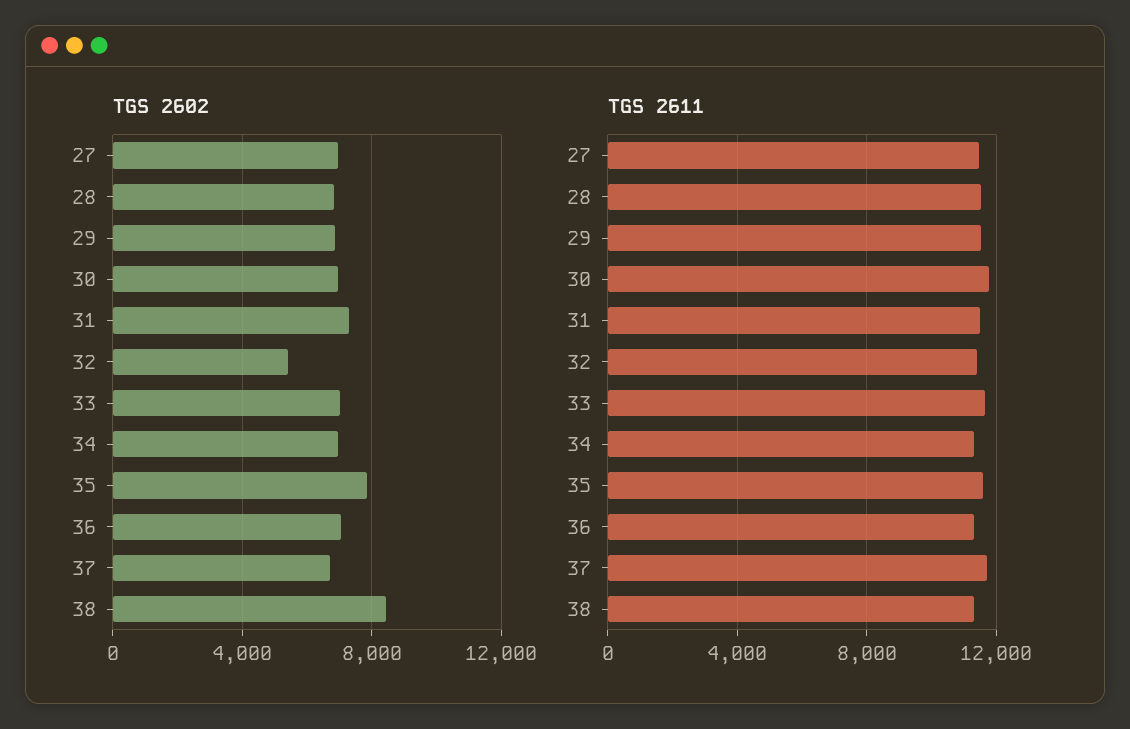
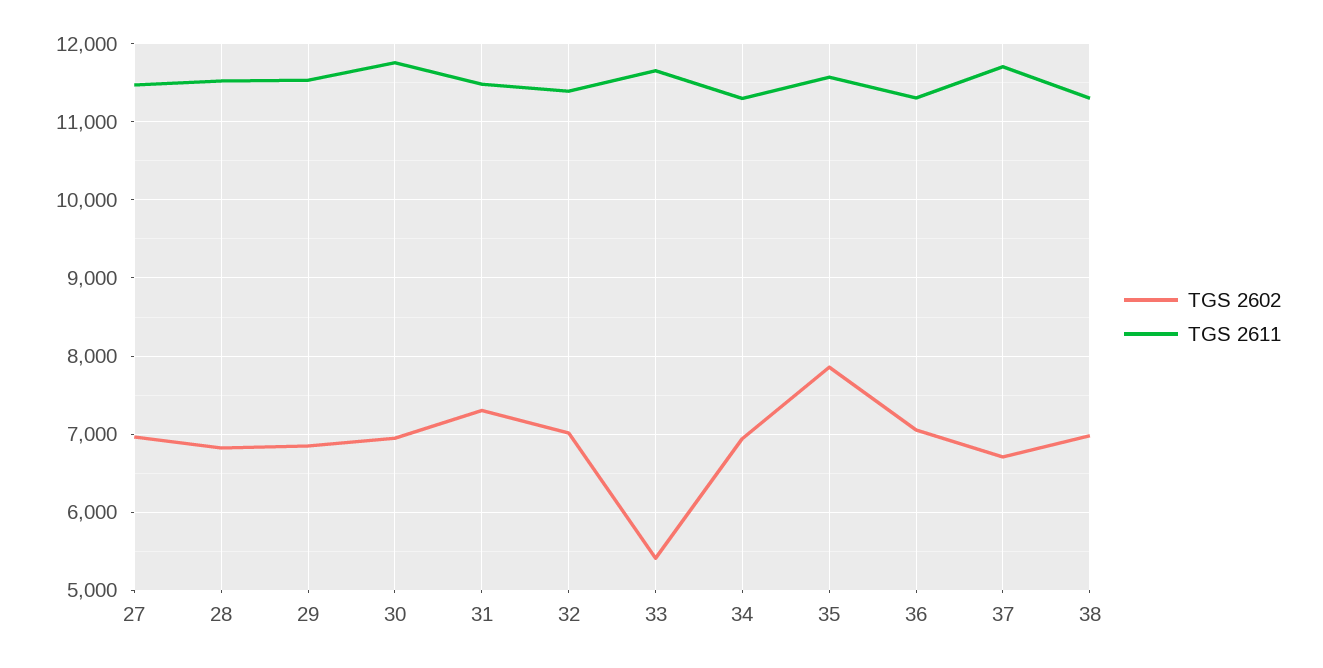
TGS 2602, 32: 5500 -> 7000
TGS 2602, 33: 7000 -> 5400
TGS 2602, 38: 8500 -> 7000

